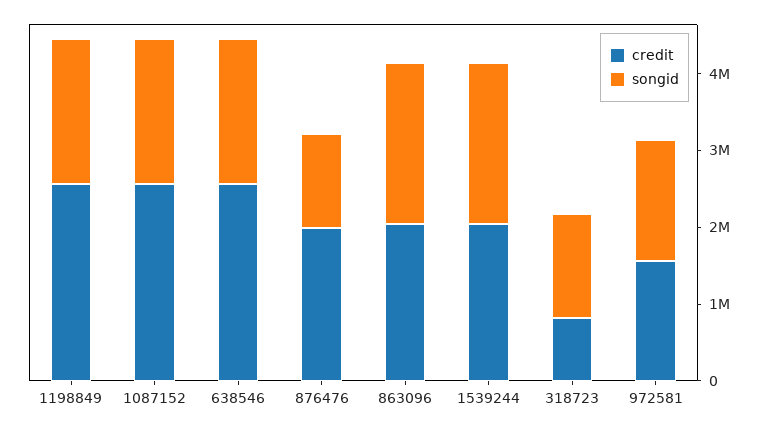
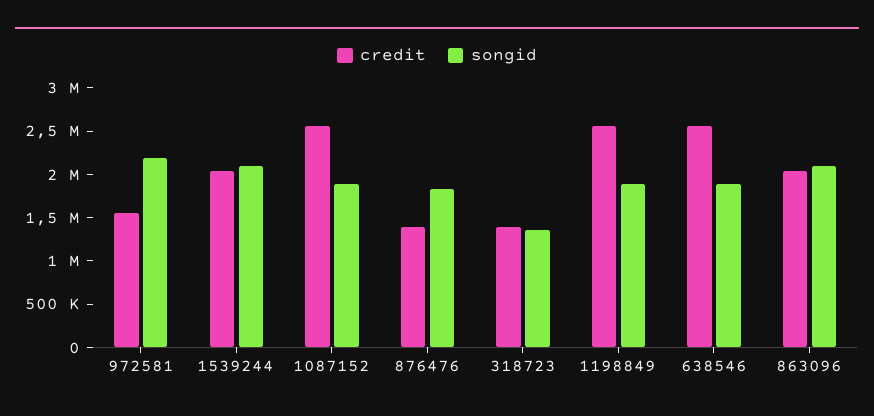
credit, 876476: 2000000 -> 1400000
songid, 876476: 1200000 -> 1800000
credit, 318723: 800000 -> 1400000
songid, 972581: 1600000 -> 2200000

